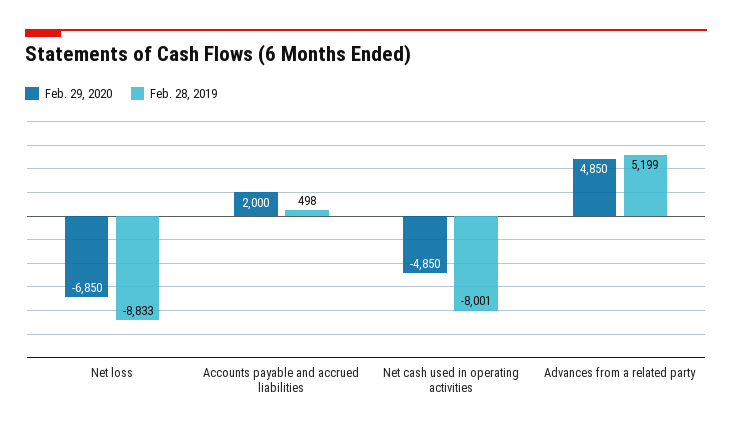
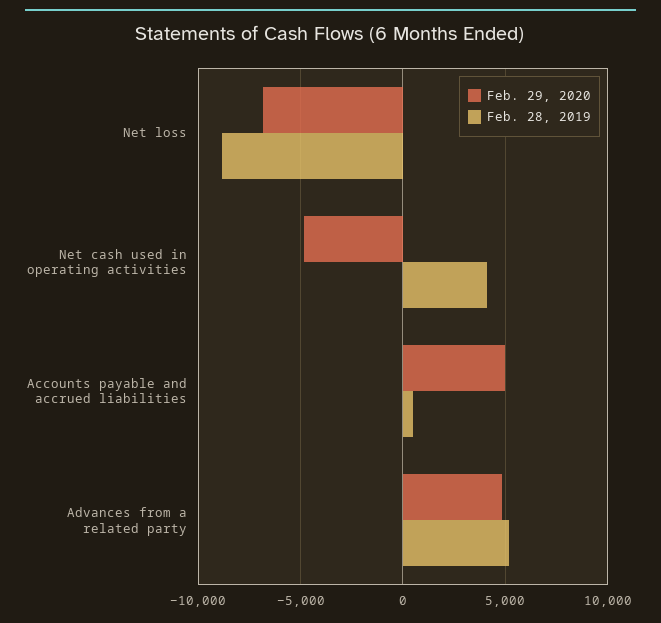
Feb. 29, 2020, Accounts payable and accrued liabilities: 2000 -> 5000
Feb. 28, 2019, Net cash used in operating activities: -8001 -> 4000

